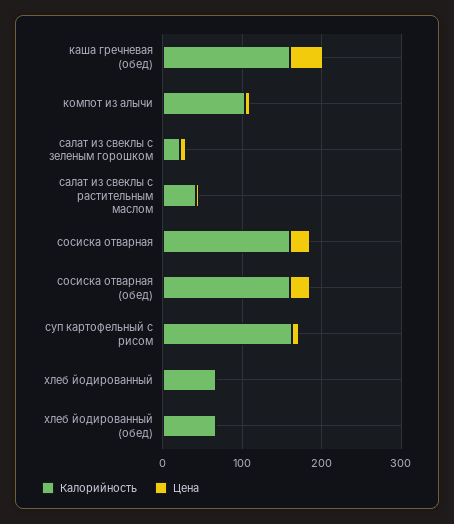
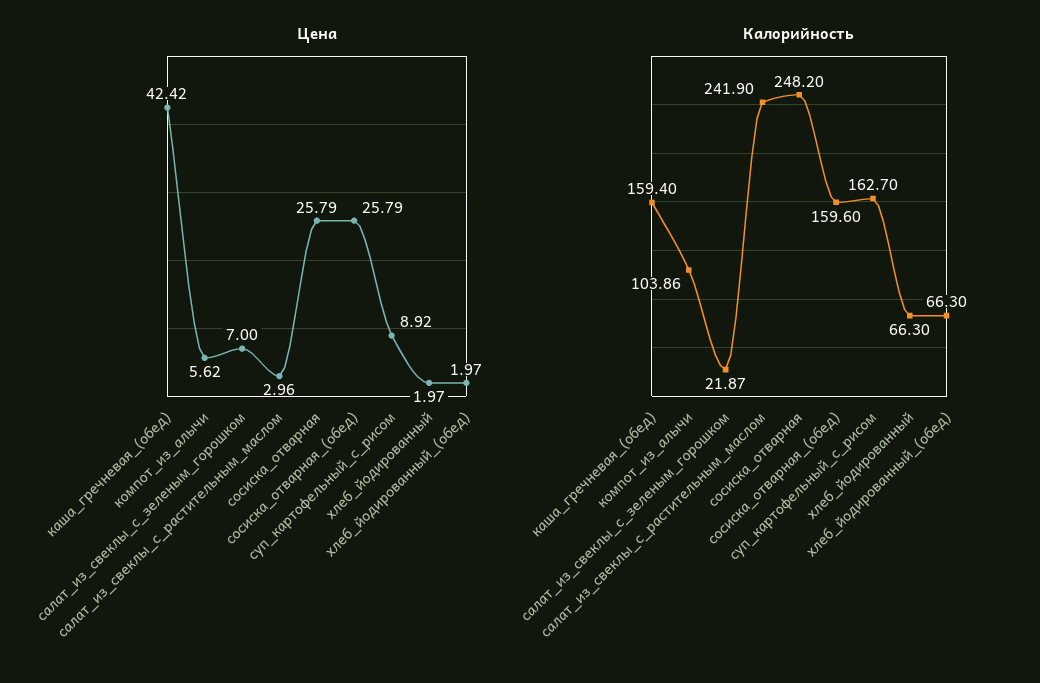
Калорийность, салат из свеклы с растительным маслом: 40 -> 241.9
Калорийность, сосиска отварная: 160 -> 248.2

